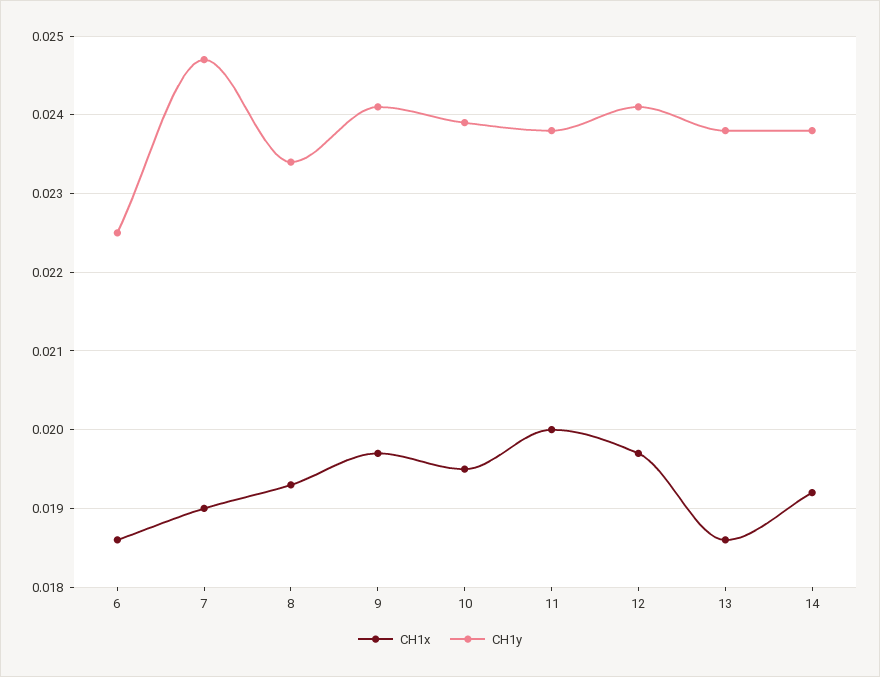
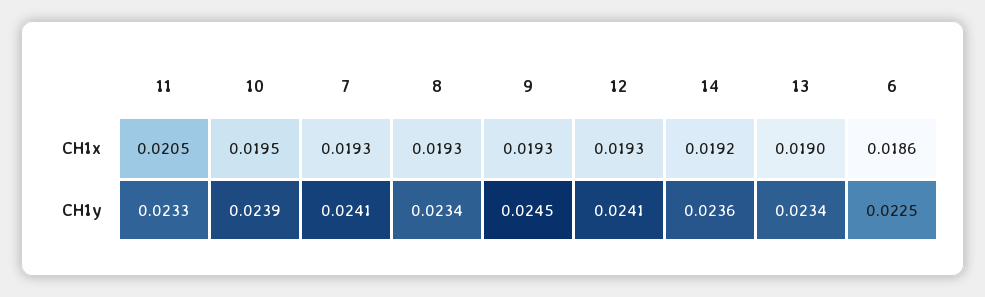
CH1x, 7: 0.019 -> 0.0193
CH1y, 7: 0.0247 -> 0.0241
CH1x, 9: 0.0197 -> 0.0193
CH1y, 9: 0.0241 -> 0.0245
CH1x, 11: 0.02 -> 0.0205
CH1y, 11: 0.0238 -> 0.0233
CH1x, 12: 0.0197 -> 0.0193
CH1x, 13: 0.0186 -> 0.019
CH1y, 13: 0.0238 -> 0.0234
CH1y, 14: 0.0238 -> 0.0236

